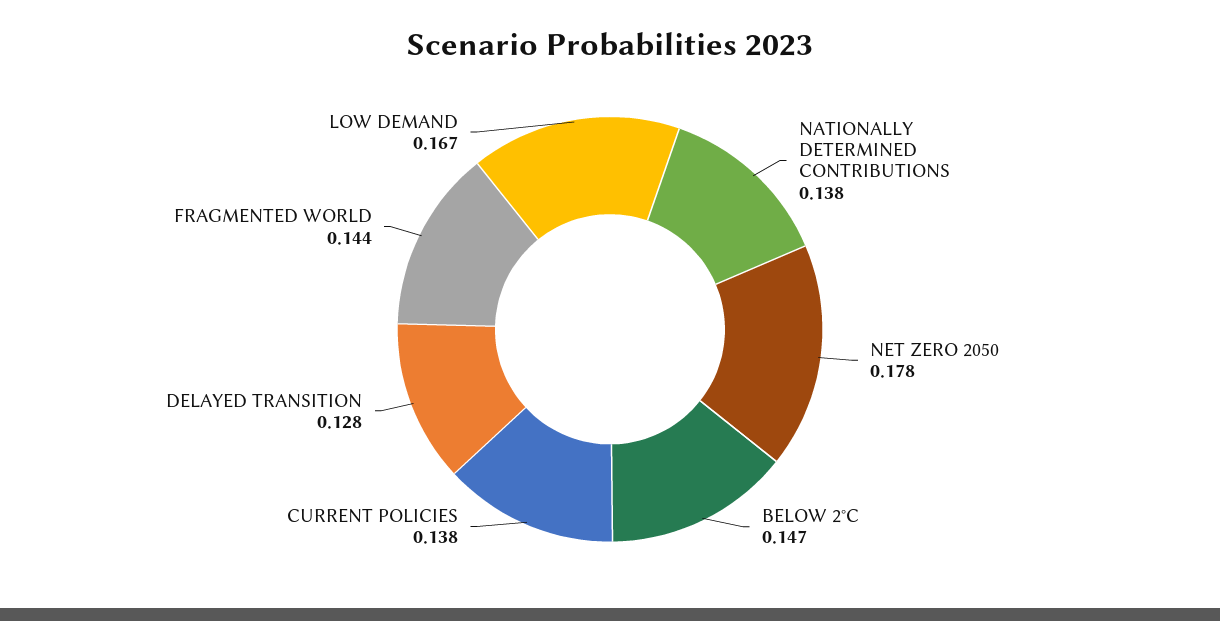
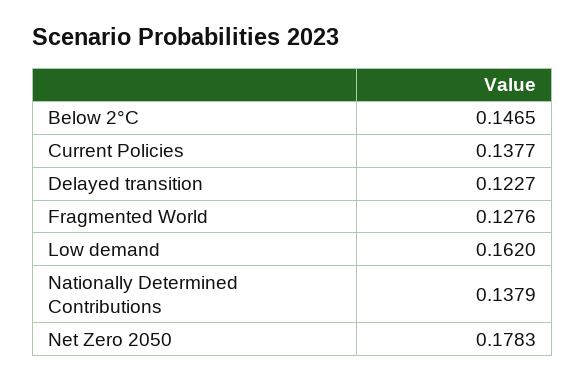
DELAYED TRANSITION: 0.128 -> 0.1227
FRAGMENTED WORLD: 0.144 -> 0.1276
LOW DEMAND: 0.167 -> 0.162

